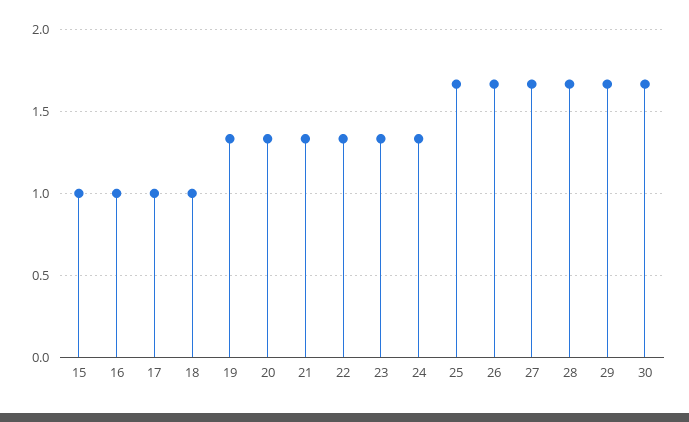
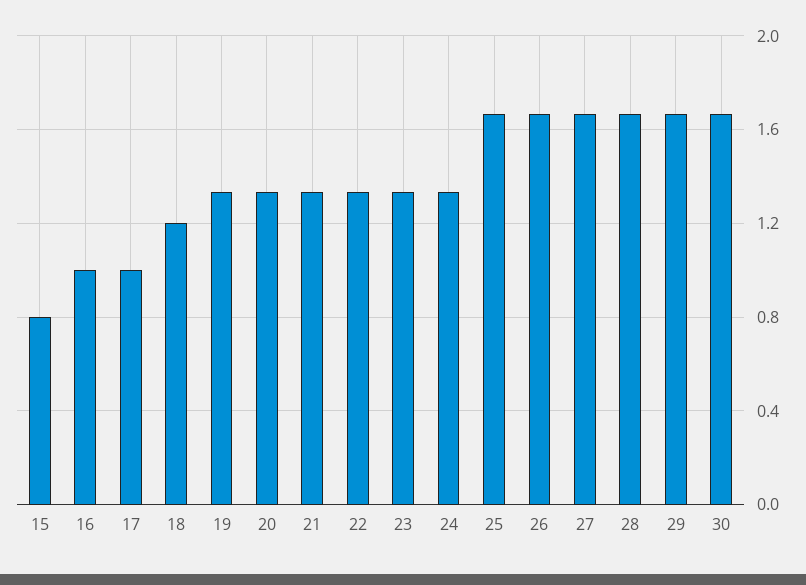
15: 1 -> 0.8
18: 1 -> 1.2

